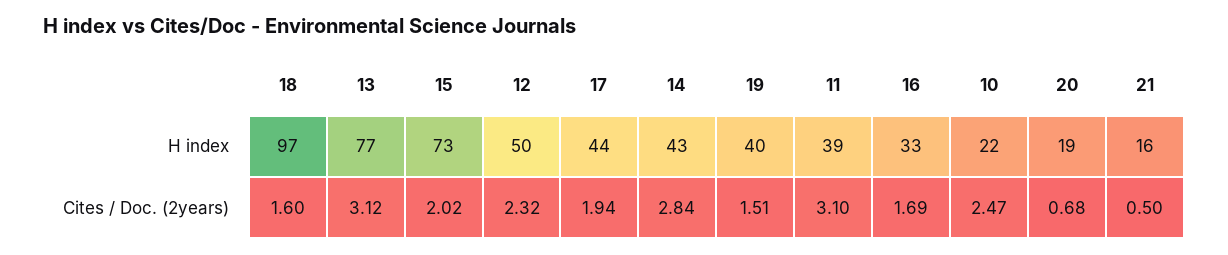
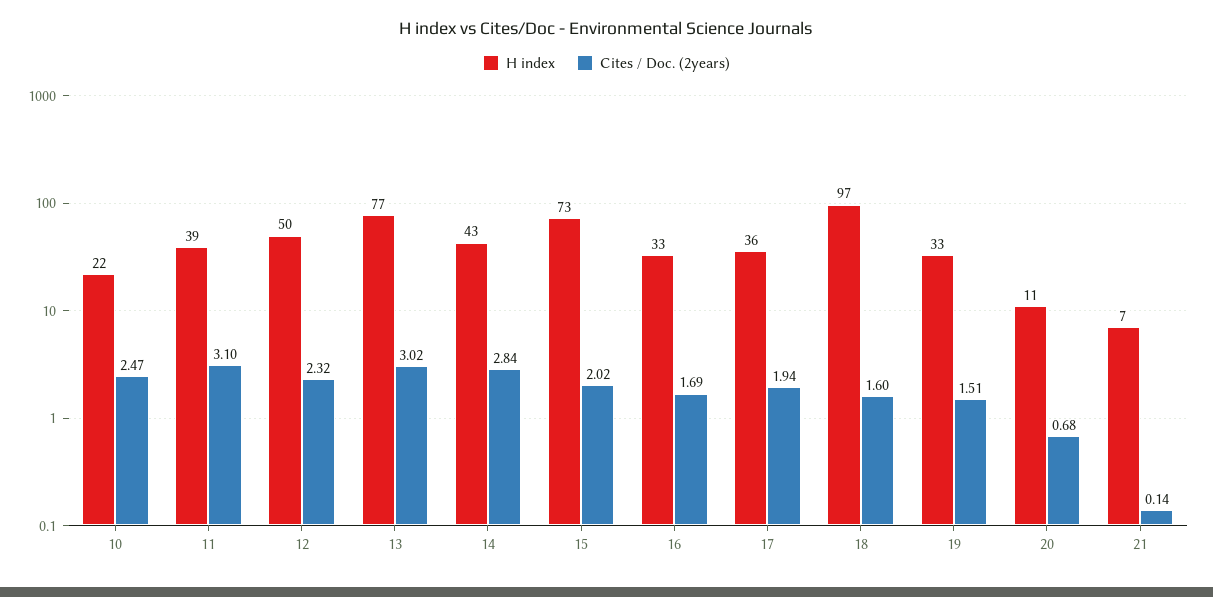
H index, 17: 44 -> 36
H index, 19: 40 -> 33
H index, 20: 19 -> 11
H index, 21: 16 -> 7
Cites / Doc. (2years), 13: 3.12 -> 3.02
Cites / Doc. (2years), 21: 0.5 -> 0.14

